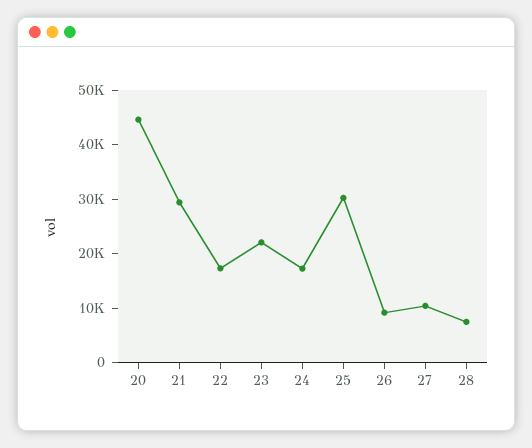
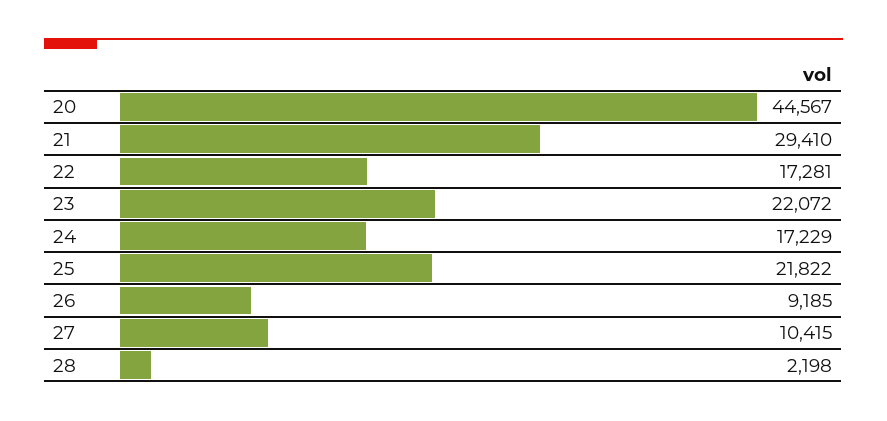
25: 30000 -> 21822
28: 8000 -> 2198

